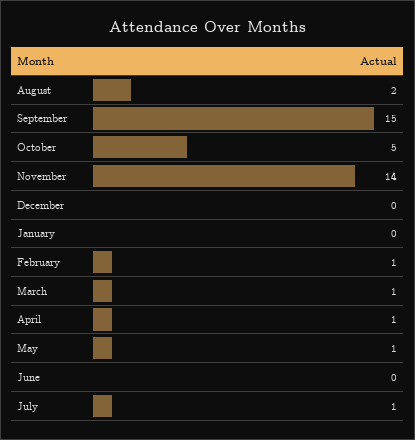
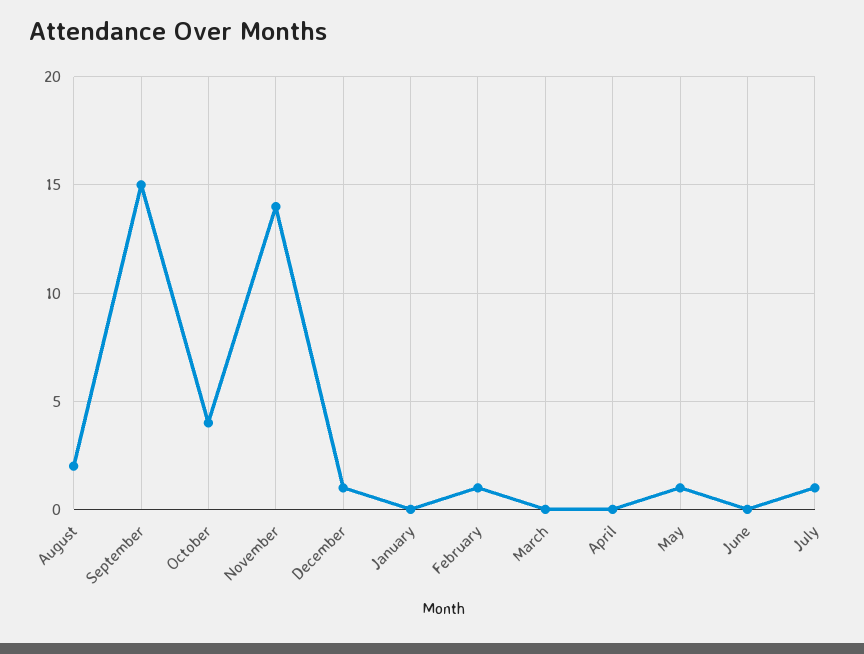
October: 5 -> 4
December: 0 -> 1
March: 1 -> 0
April: 1 -> 0

